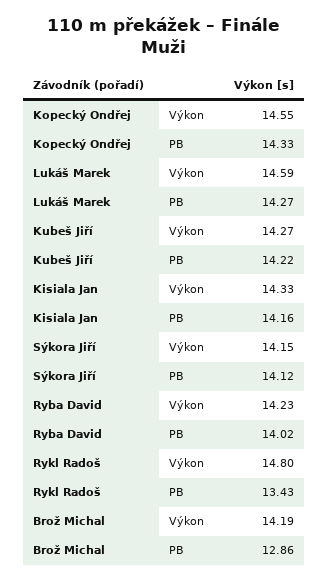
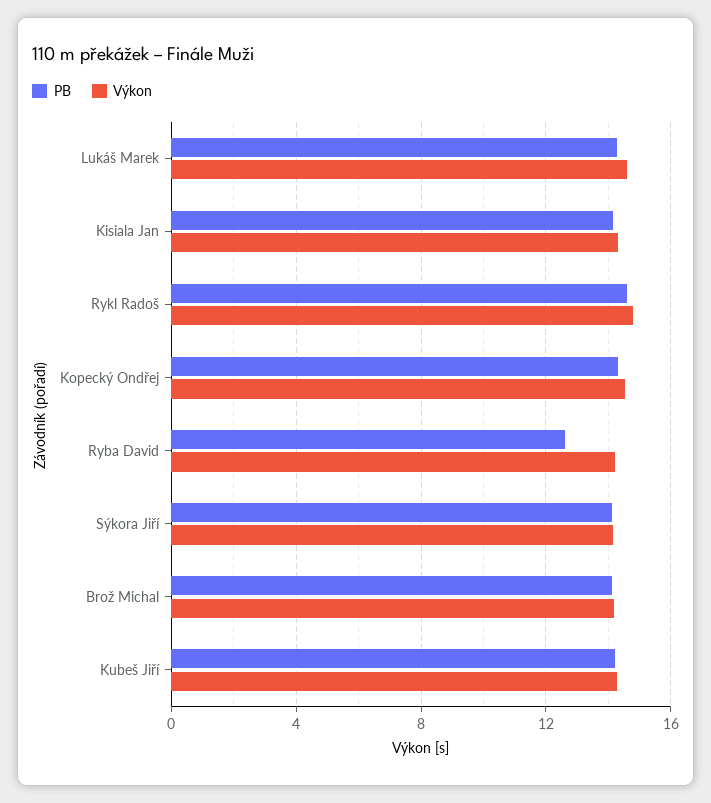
PB, Ryba David: 14.02 -> 12.5
PB, Rykl Radoš: 13.43 -> 14.5
PB, Brož Michal: 12.86 -> 14

